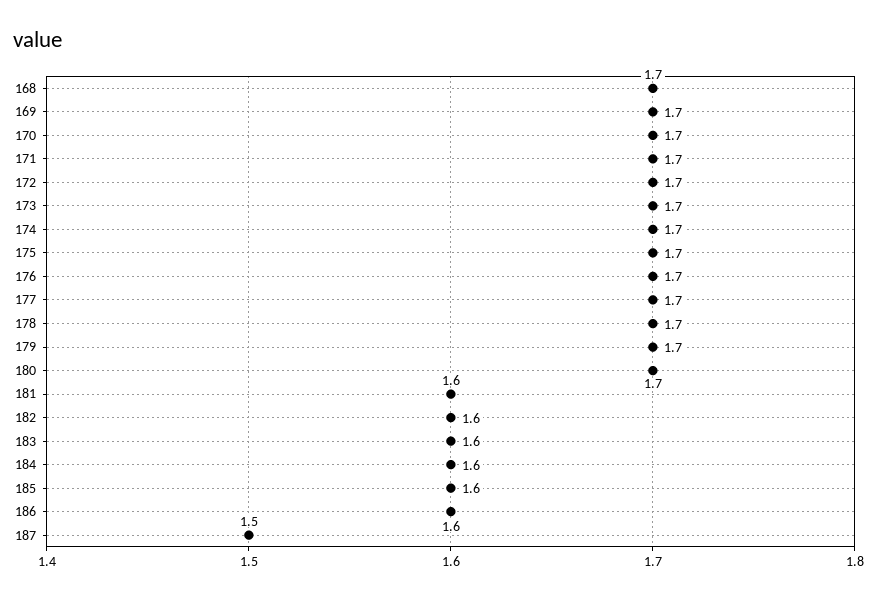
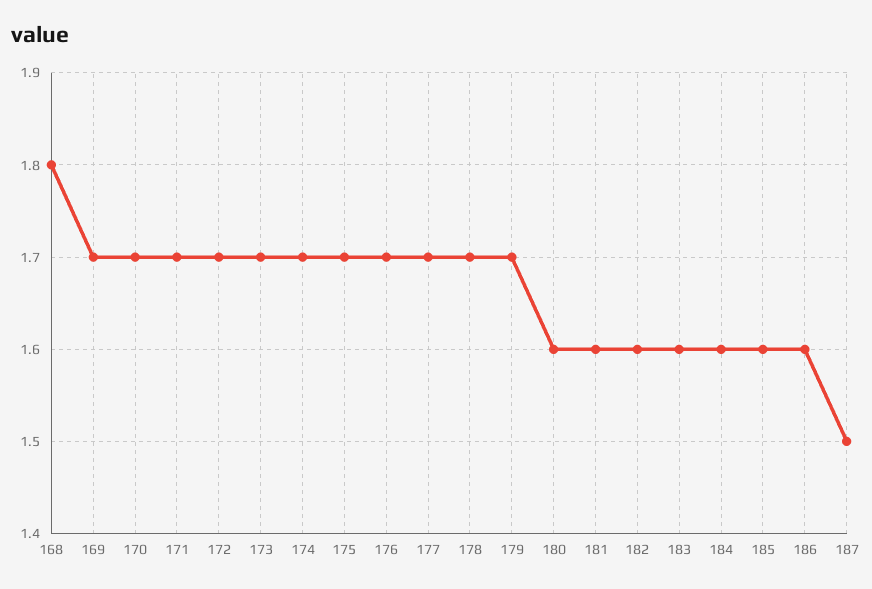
168: 1.7 -> 1.8
180: 1.7 -> 1.6

